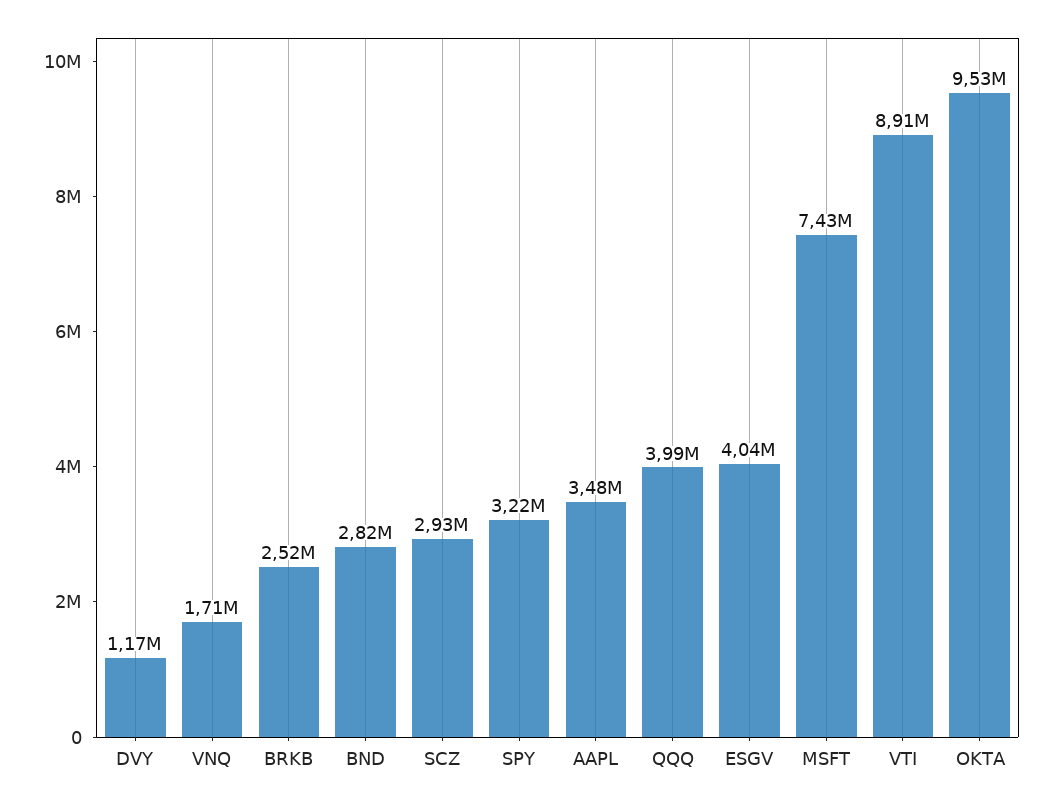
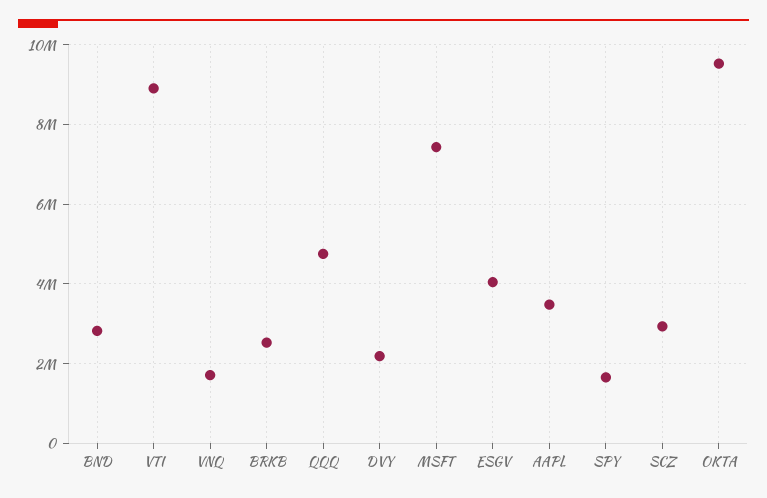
DVY: 1170000 -> 2200000
SPY: 3220000 -> 1600000
QQQ: 3990000 -> 4800000

